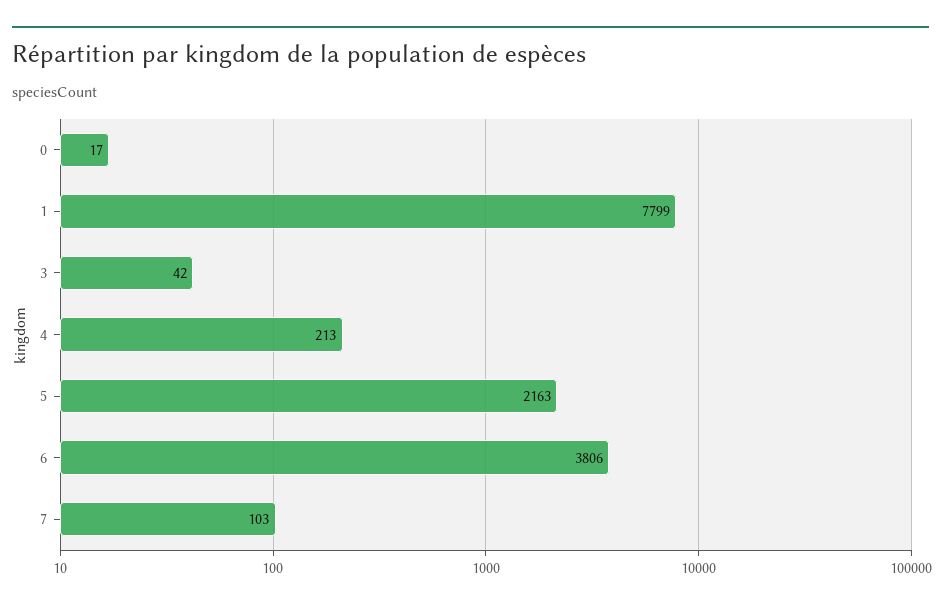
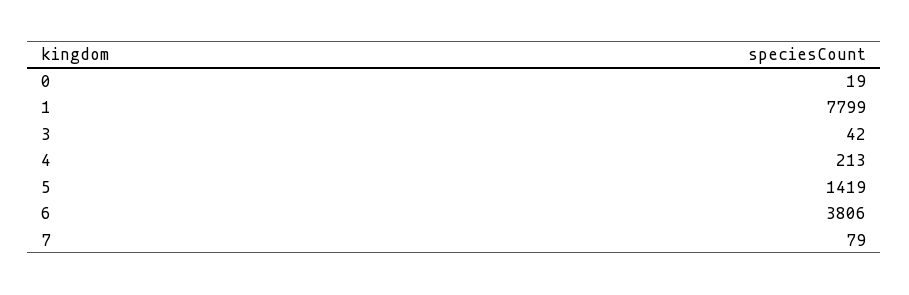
0: 17 -> 19
5: 2163 -> 1419
7: 103 -> 79

